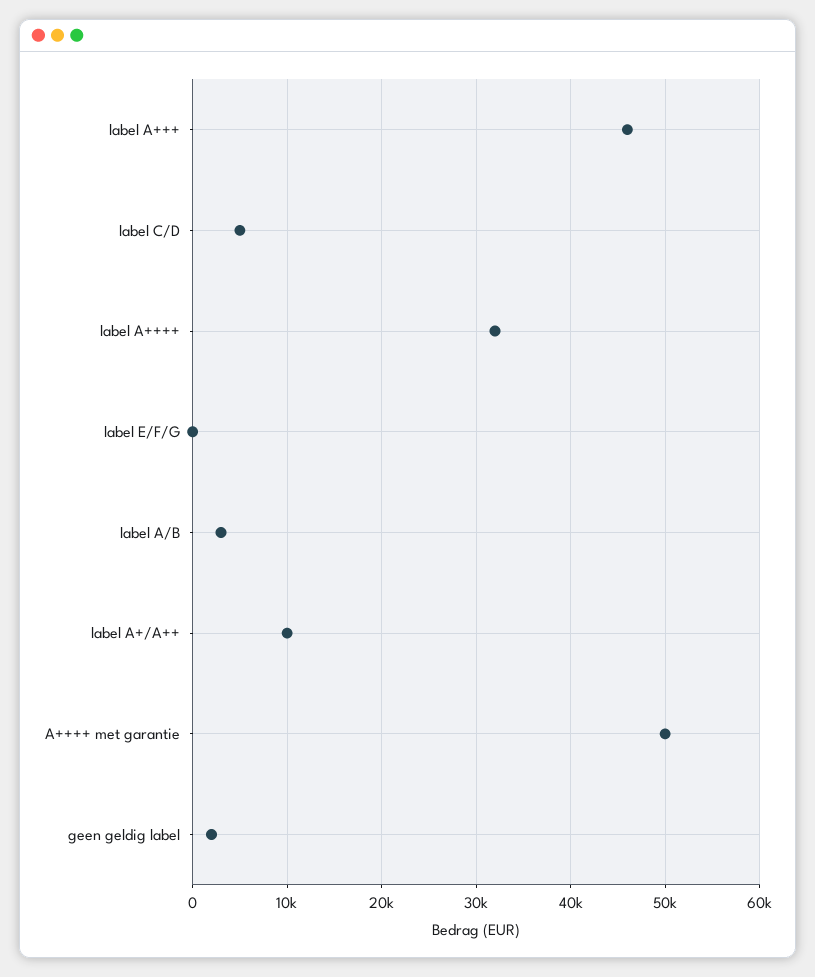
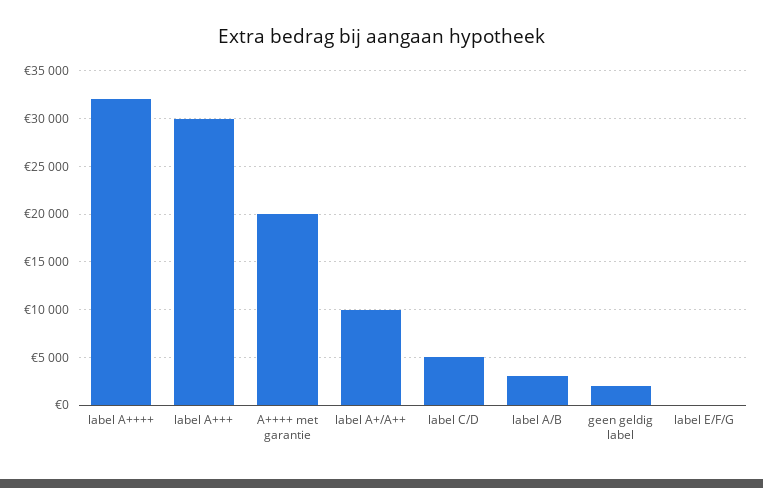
label A+++: 46000 -> 30000
A++++ met garantie: 50000 -> 20000

